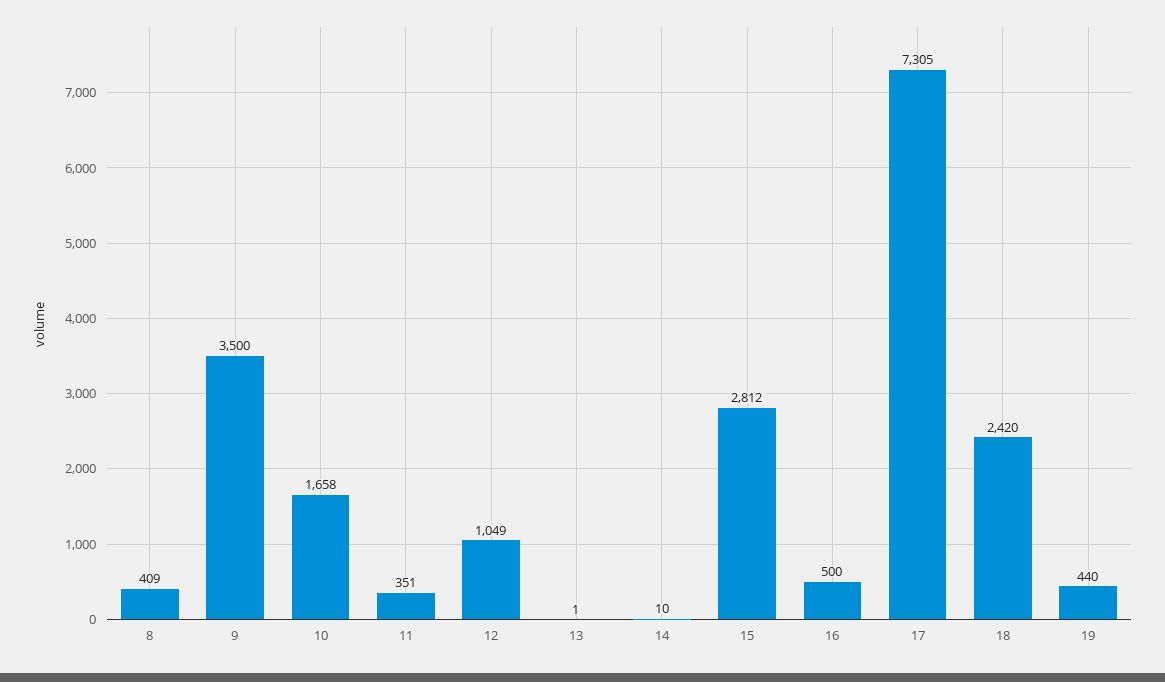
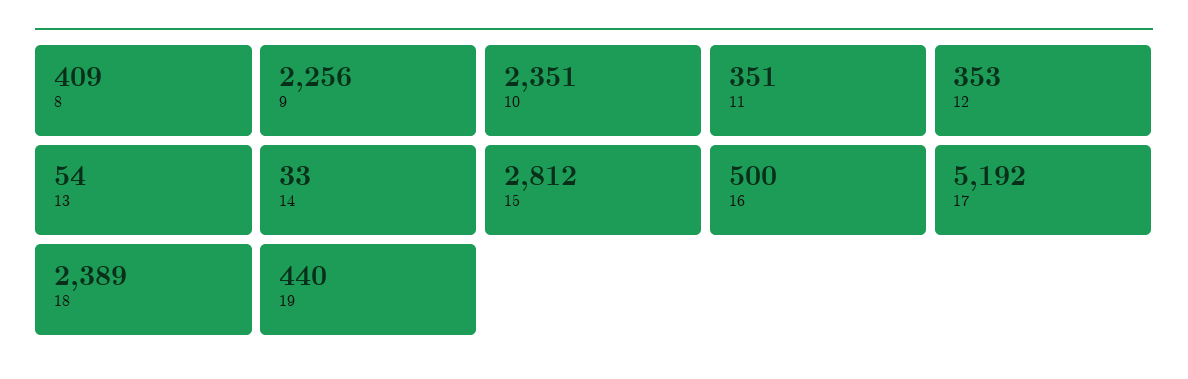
9: 3500 -> 2256
10: 1658 -> 2351
12: 1049 -> 353
13: 1 -> 54
14: 10 -> 33
17: 7305 -> 5192
18: 2420 -> 2389

